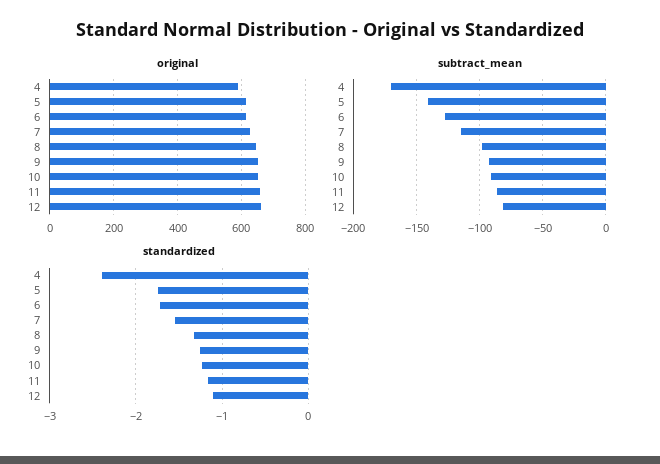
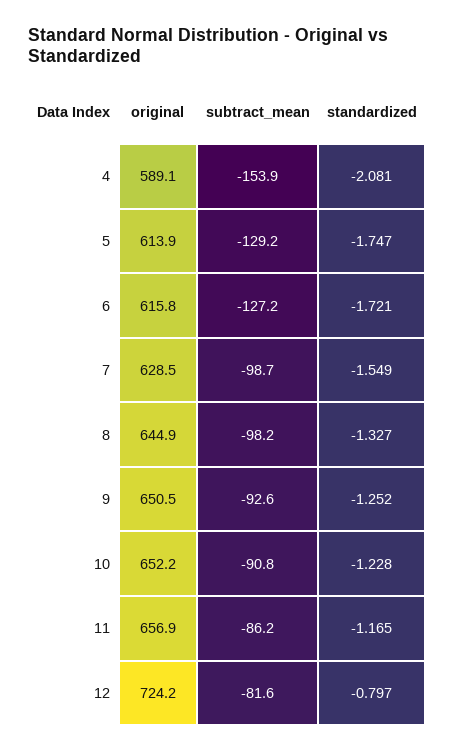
original, 12: 660 -> 724.2
subtract_mean, 4: -170 -> -153.9
subtract_mean, 5: -140 -> -129.2
subtract_mean, 7: -115 -> -98.7
standardized, 4: -2.4 -> -2.081
standardized, 12: -1.1 -> -0.797

